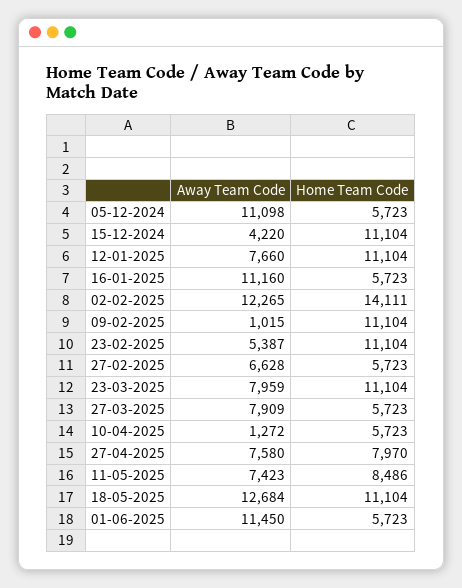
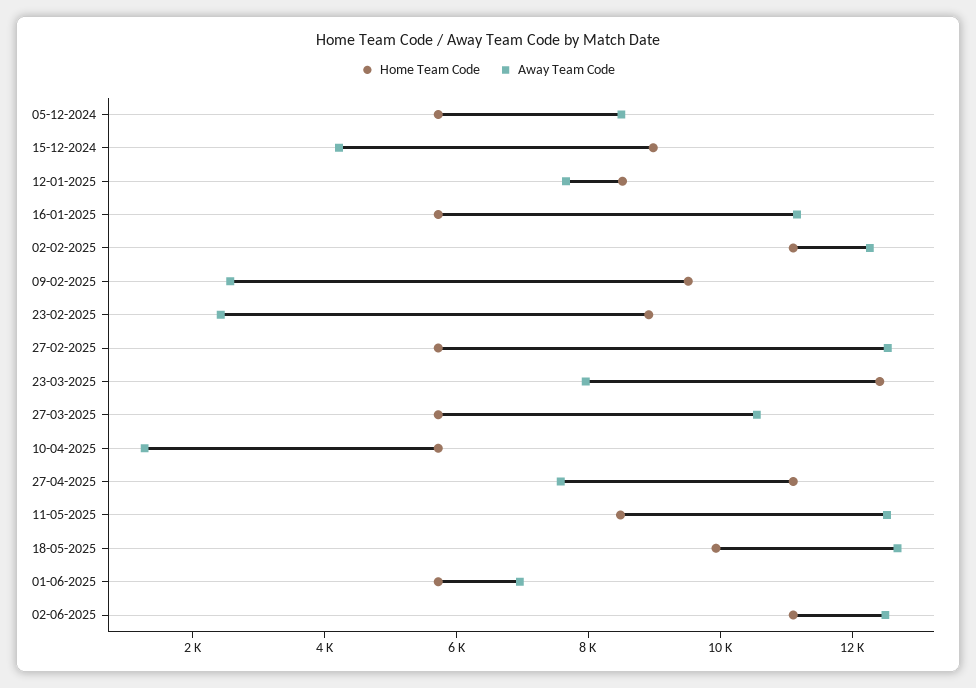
Away Team Code, 05-12-2024: 11098 -> 8500
Home Team Code, 15-12-2024: 11104 -> 9000
Home Team Code, 12-01-2025: 11104 -> 8500
Home Team Code, 02-02-2025: 14111 -> 11000
Away Team Code, 09-02-2025: 1015 -> 2500
Home Team Code, 09-02-2025: 11104 -> 9500
Away Team Code, 23-02-2025: 5387 -> 2500
Home Team Code, 23-02-2025: 11104 -> 9000
Away Team Code, 27-02-2025: 6628 -> 12500
Home Team Code, 23-03-2025: 11104 -> 12500
Away Team Code, 27-03-2025: 7909 -> 10500
Home Team Code, 27-04-2025: 7970 -> 11000
Away Team Code, 11-05-2025: 7423 -> 12500
Home Team Code, 18-05-2025: 11104 -> 10000
Away Team Code, 01-06-2025: 11450 -> 7000
Home Team Code, 02-06-2025: none -> 11000
Away Team Code, 02-06-2025: none -> 12500

